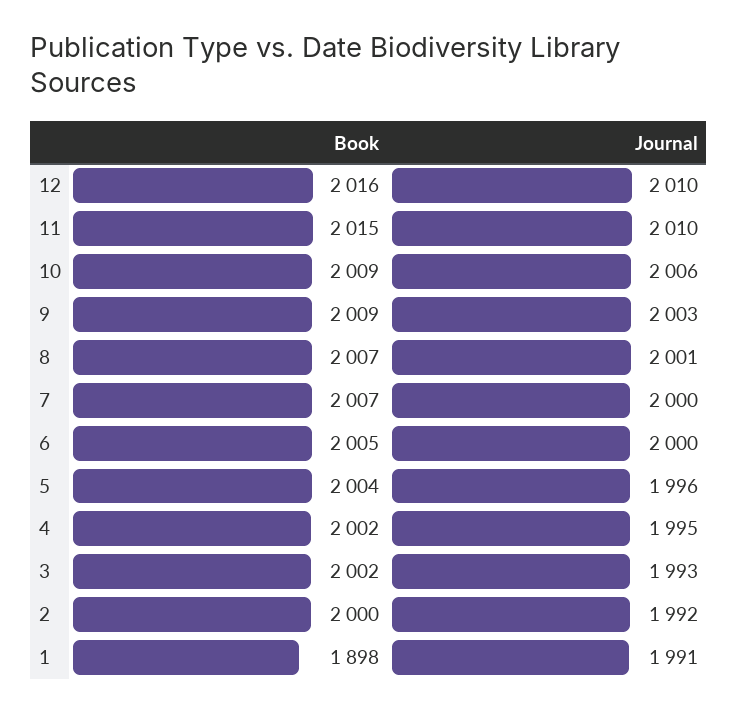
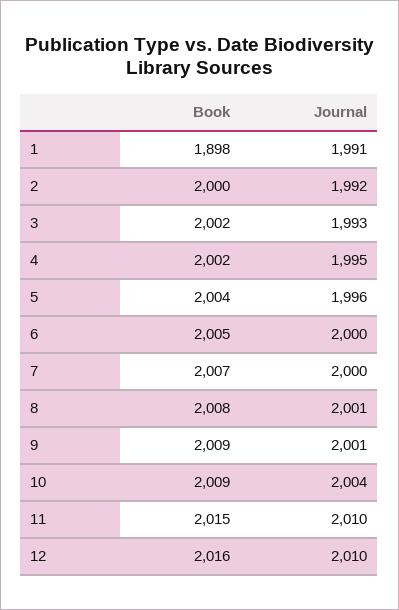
Journal, 10: 2006 -> 2004
Journal, 9: 2003 -> 2001
Book, 8: 2007 -> 2008

